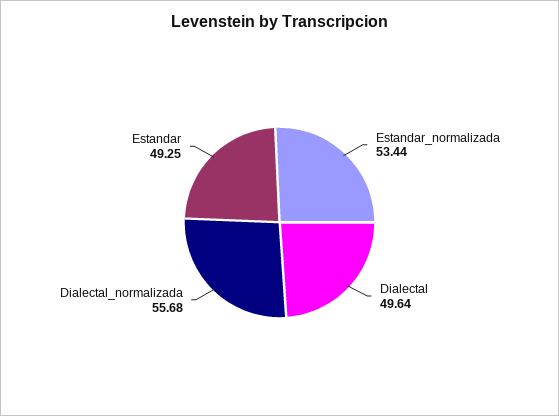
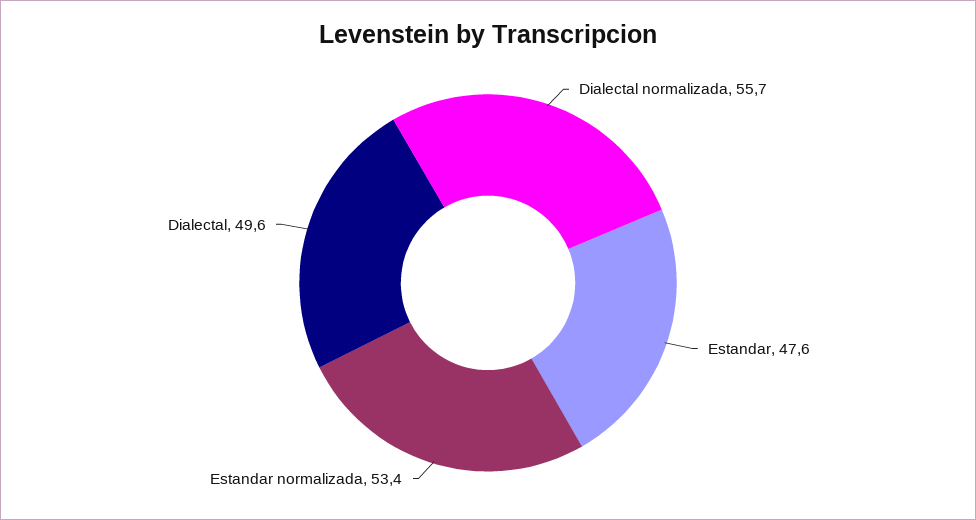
Estandar: 49.25 -> 47.6

